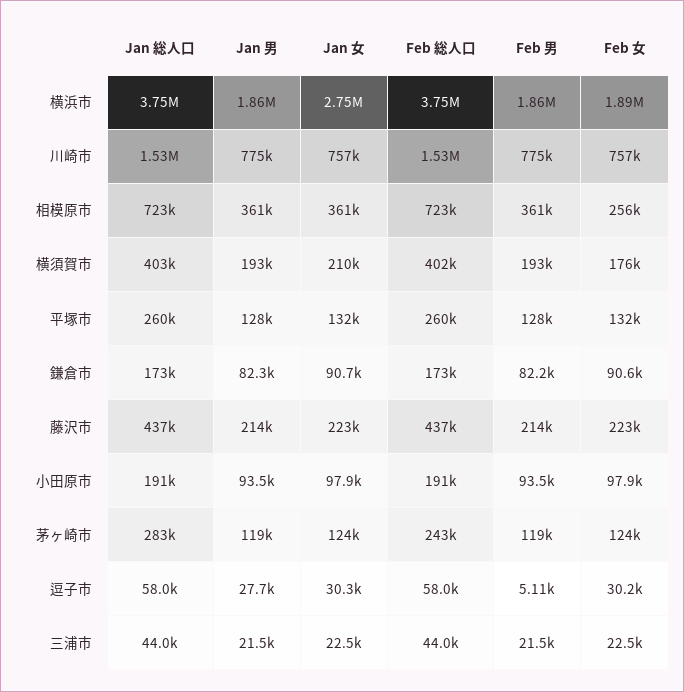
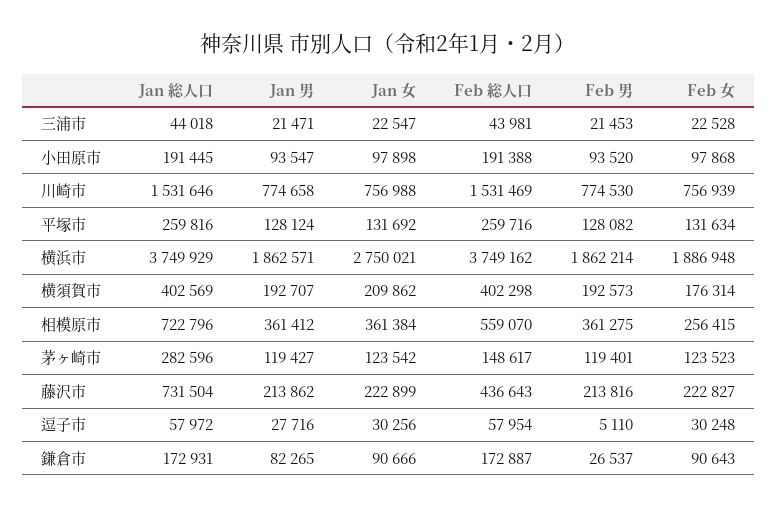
Feb 総人口, 相模原市: 723000 -> 559070
Feb 男, 鎌倉市: 82200 -> 26537
Jan 総人口, 藤沢市: 437000 -> 731504
Feb 総人口, 茅ヶ崎市: 243000 -> 148617

